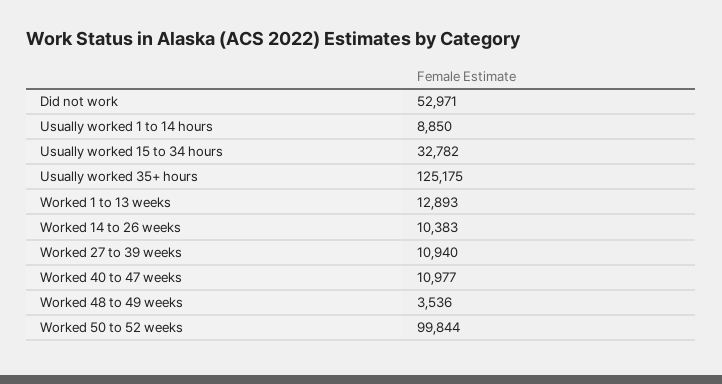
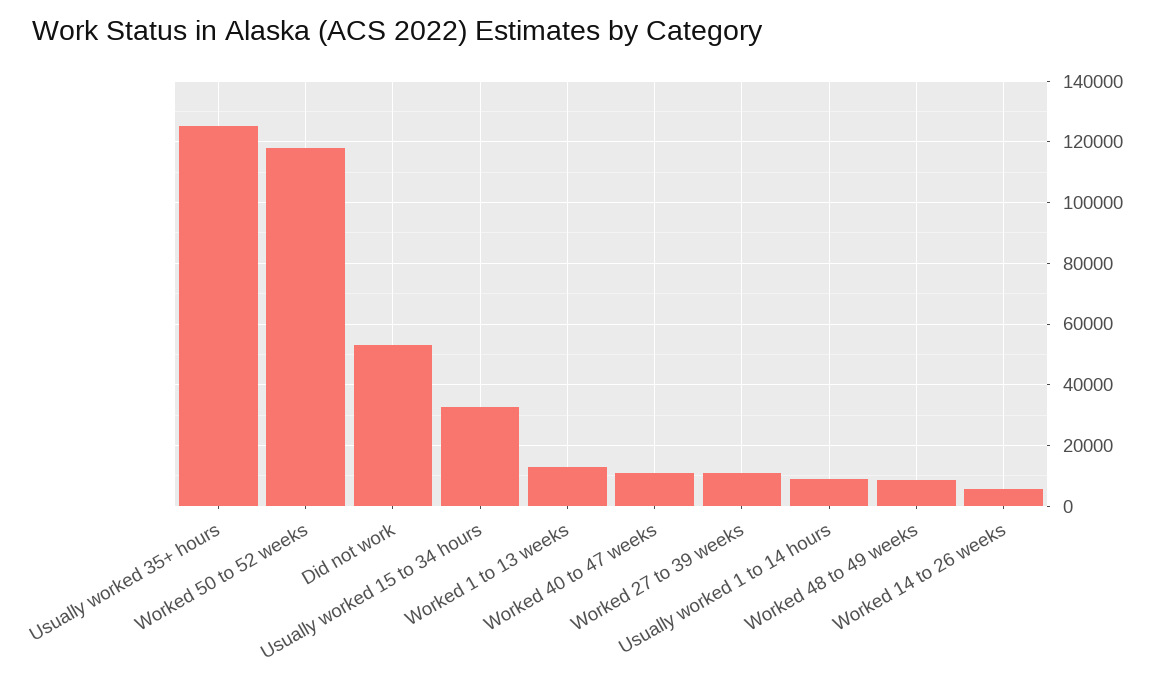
Worked 14 to 26 weeks: 10383 -> 6000
Worked 48 to 49 weeks: 3536 -> 8000
Worked 50 to 52 weeks: 99844 -> 118000

